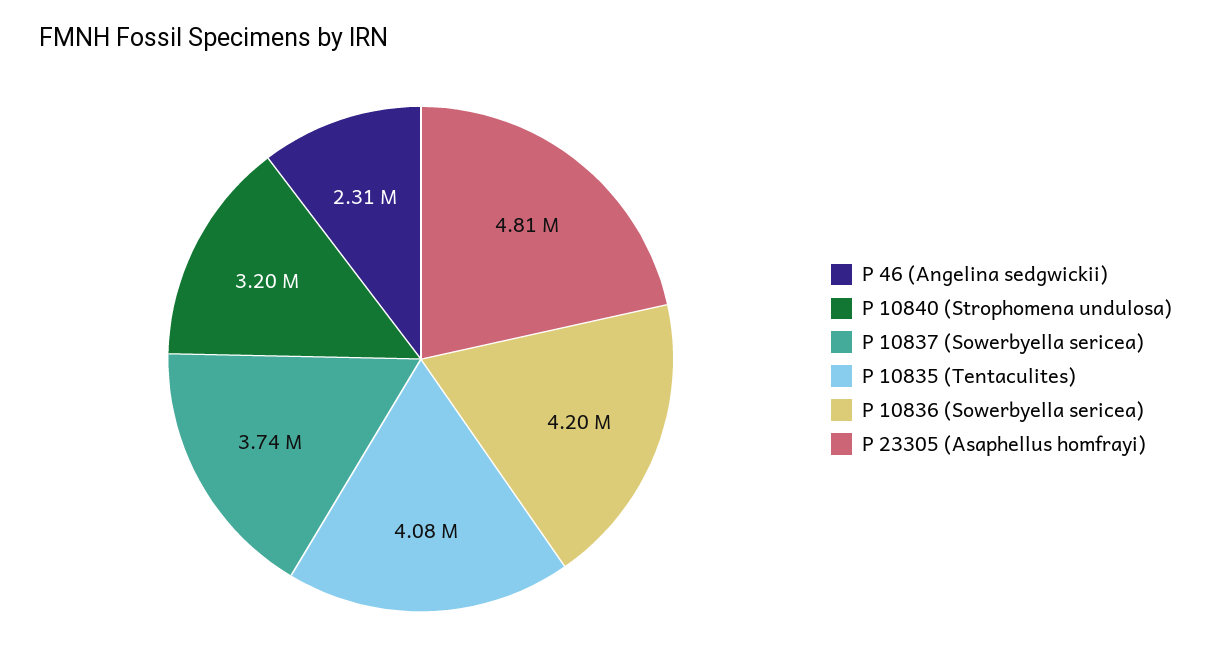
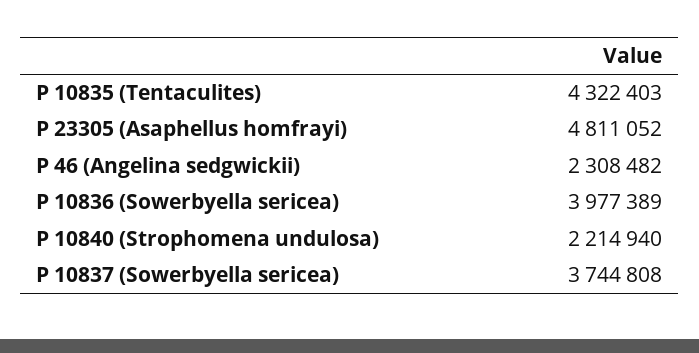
P 10840 (Strophomena undulosa): 3200000 -> 2214940
P 10835 (Tentaculites): 4080000 -> 4322403
P 10836 (Sowerbyella sericea): 4200000 -> 3977389

